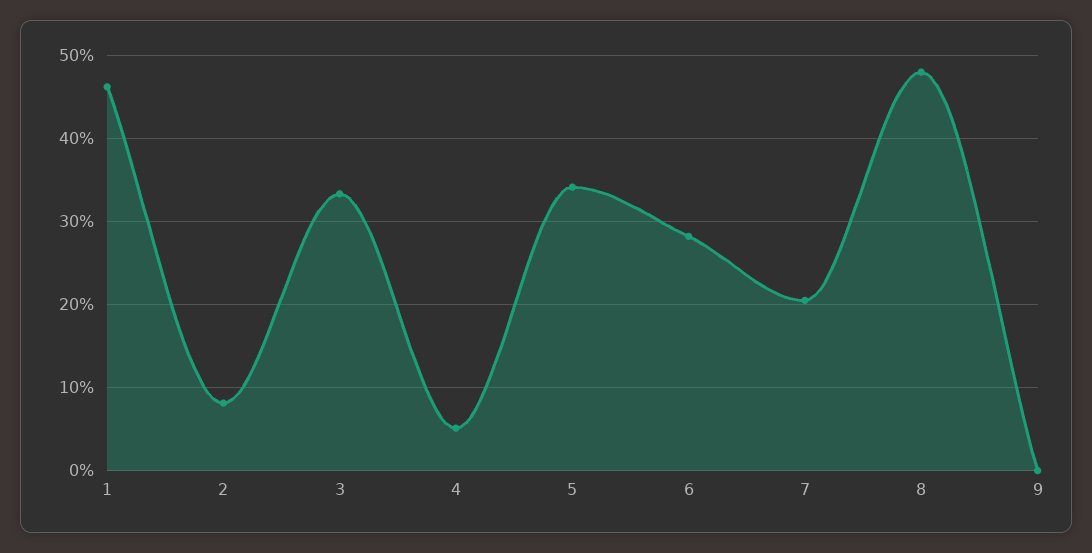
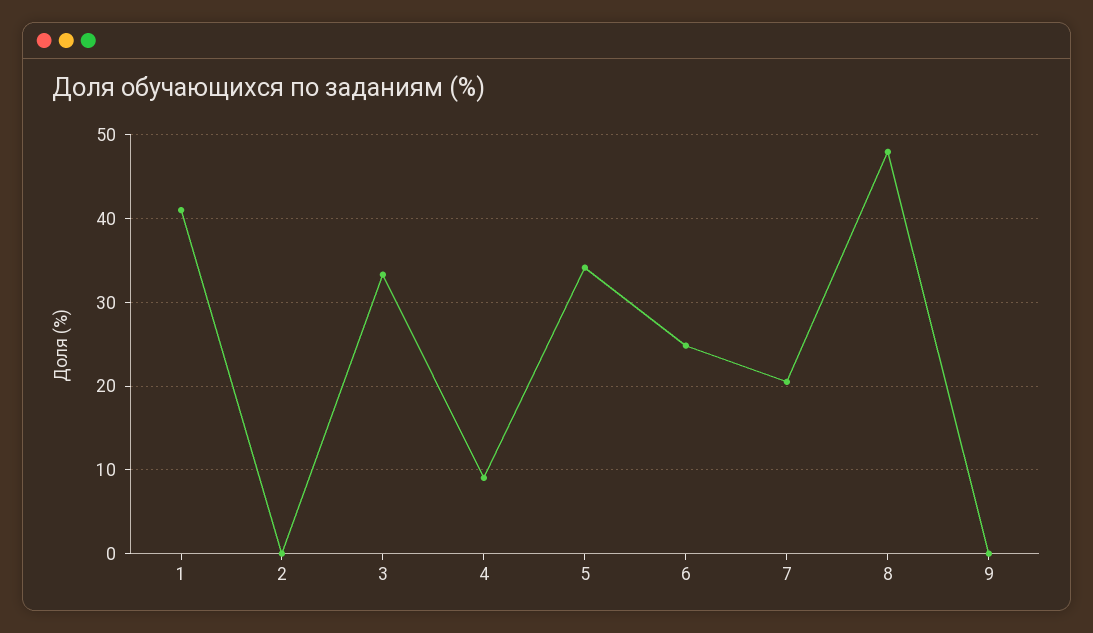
1: 46 -> 41
2: 8 -> 0
4: 5 -> 9
6: 28 -> 25

